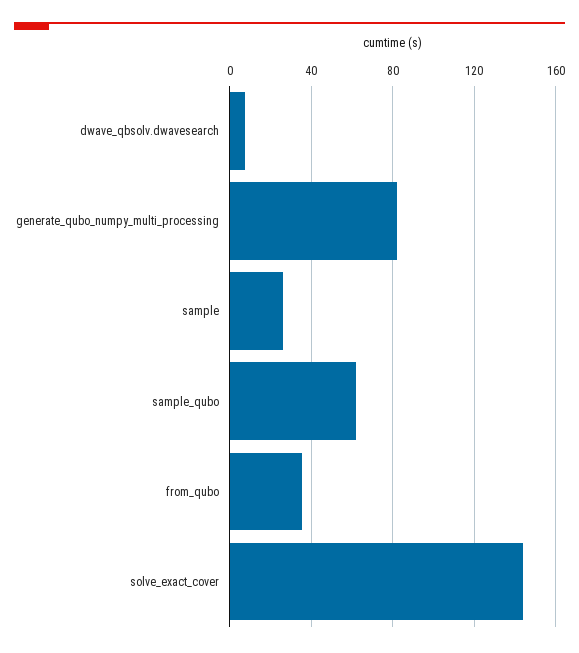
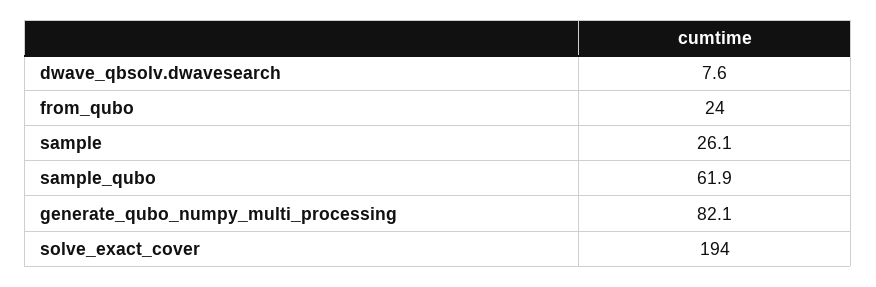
from_qubo: 35 -> 24
solve_exact_cover: 145 -> 194

